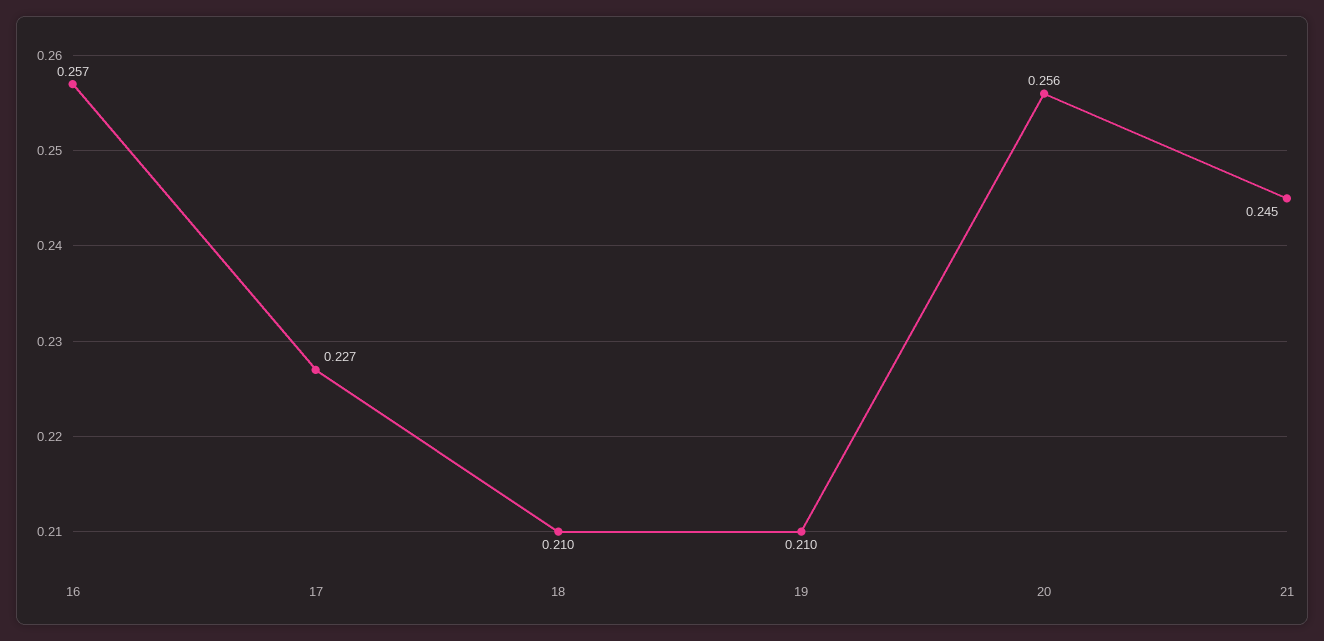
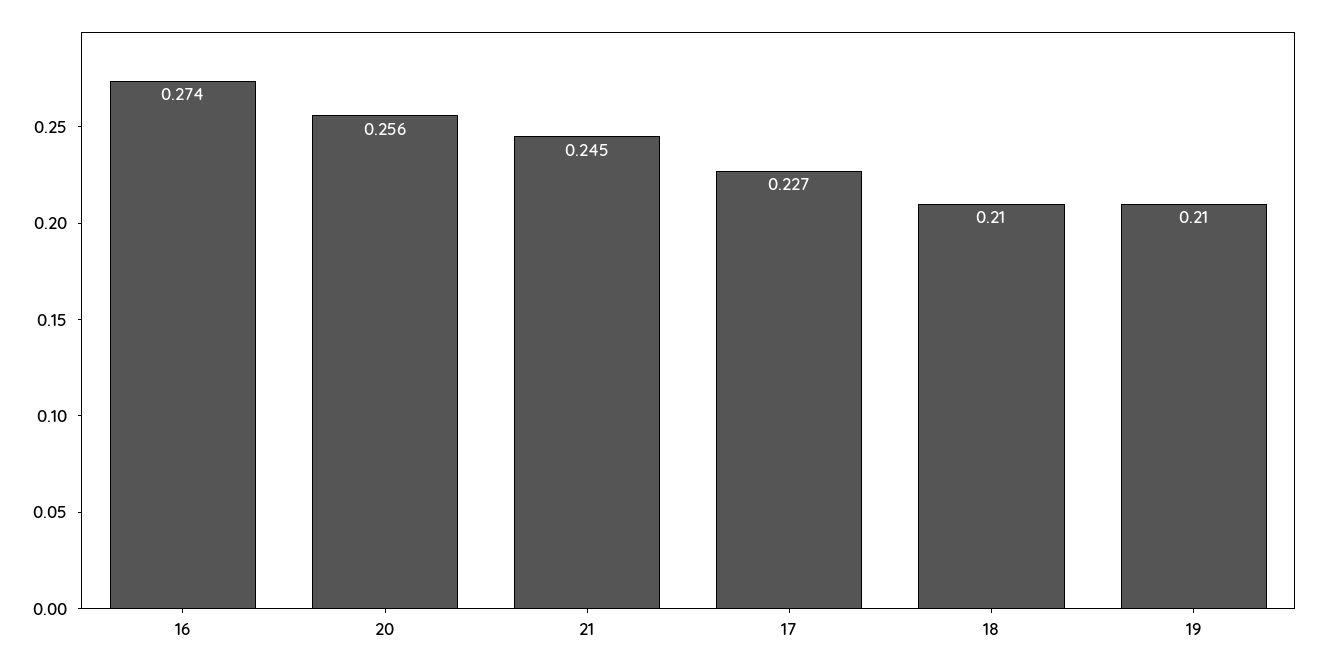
16: 0.257 -> 0.274

